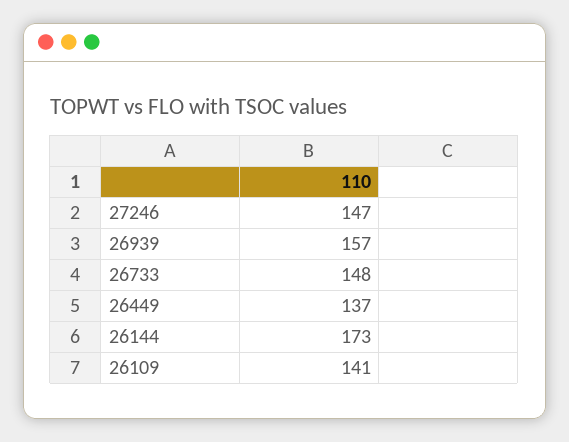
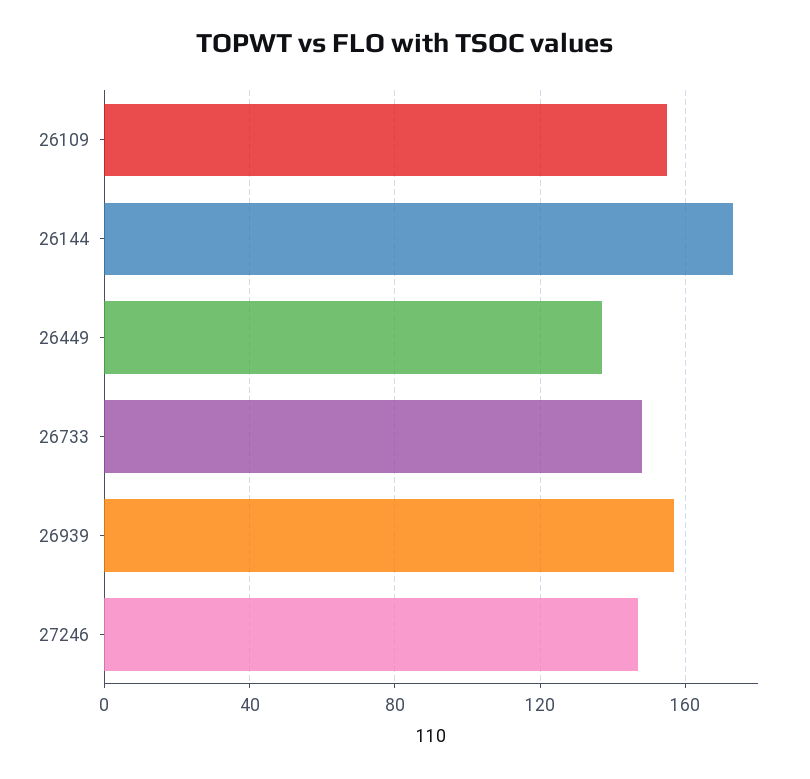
26109: 141 -> 155

